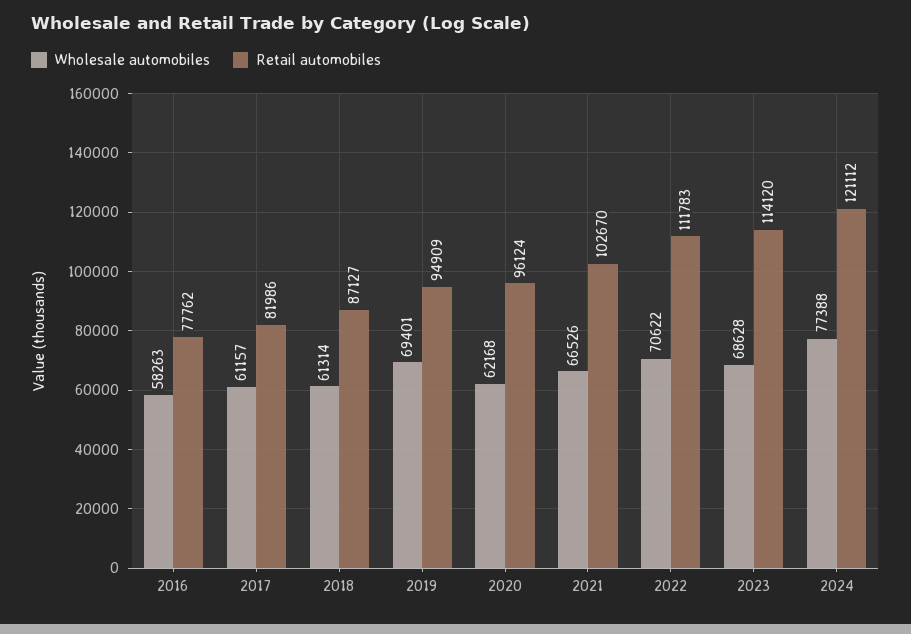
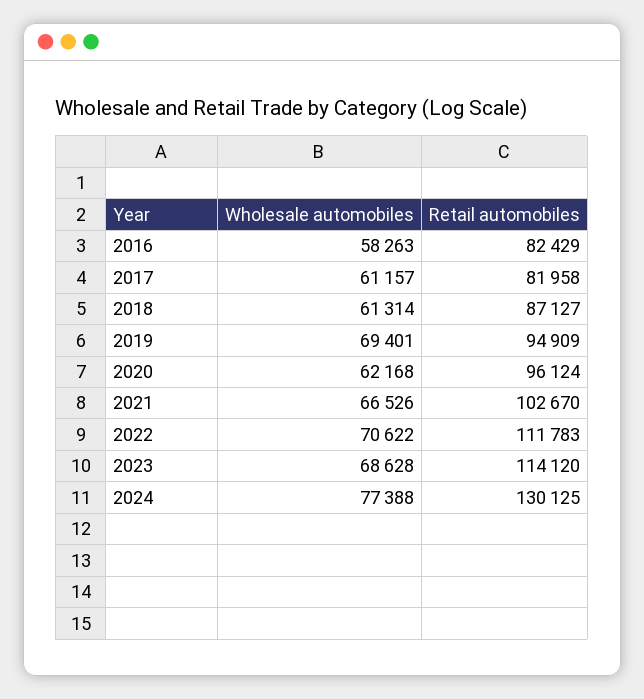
Retail automobiles, 2016: 77762 -> 82429
Retail automobiles, 2017: 81986 -> 81958
Retail automobiles, 2024: 121112 -> 130125

